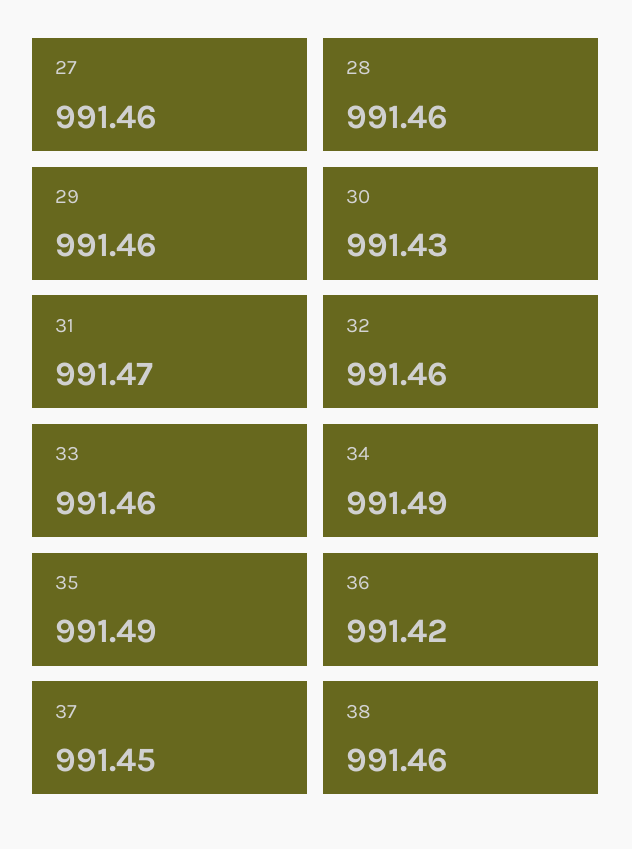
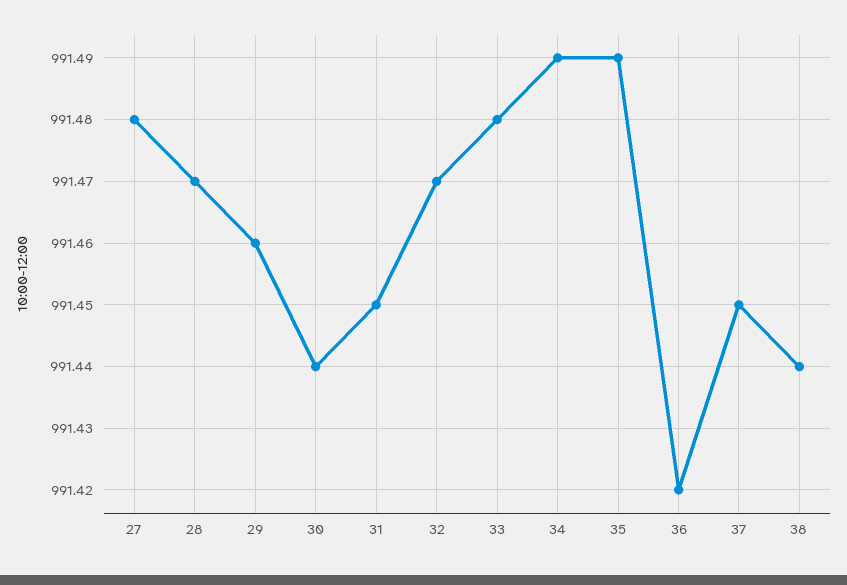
27: 991.46 -> 991.48
28: 991.46 -> 991.47
30: 991.43 -> 991.44
31: 991.47 -> 991.45
32: 991.46 -> 991.47
33: 991.46 -> 991.48
38: 991.46 -> 991.44

